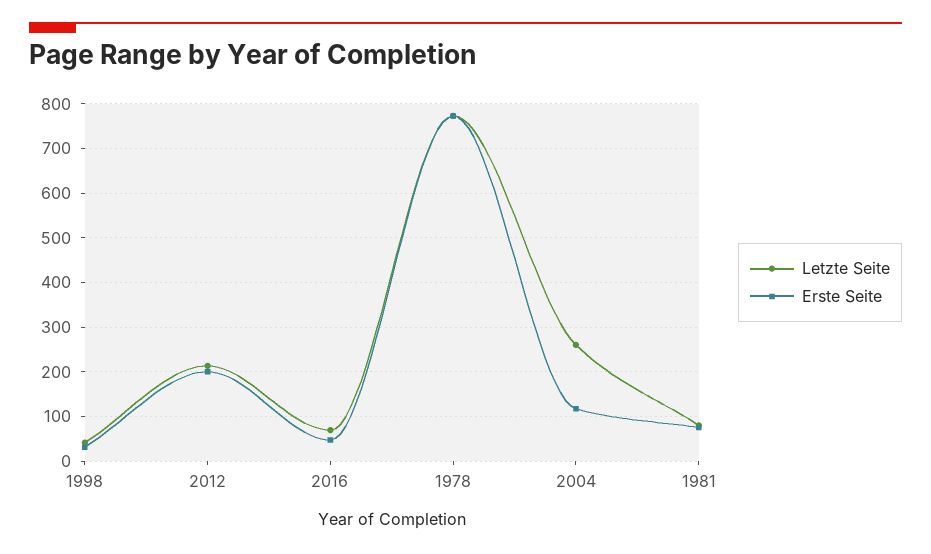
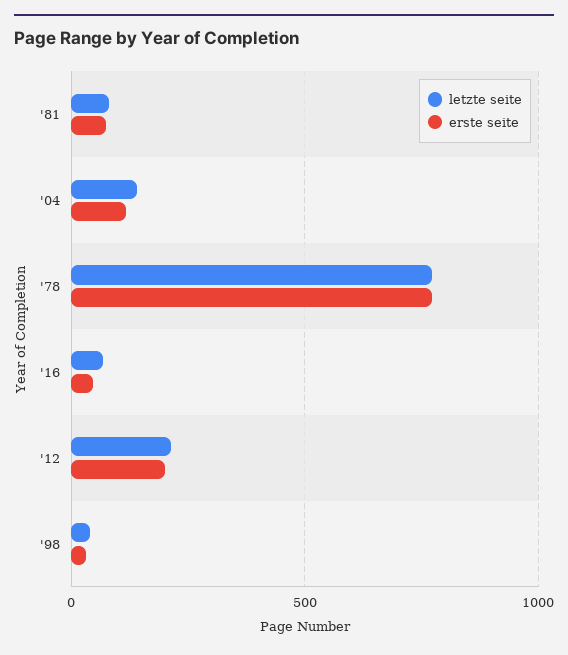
Letzte Seite, 2004: 260 -> 150

